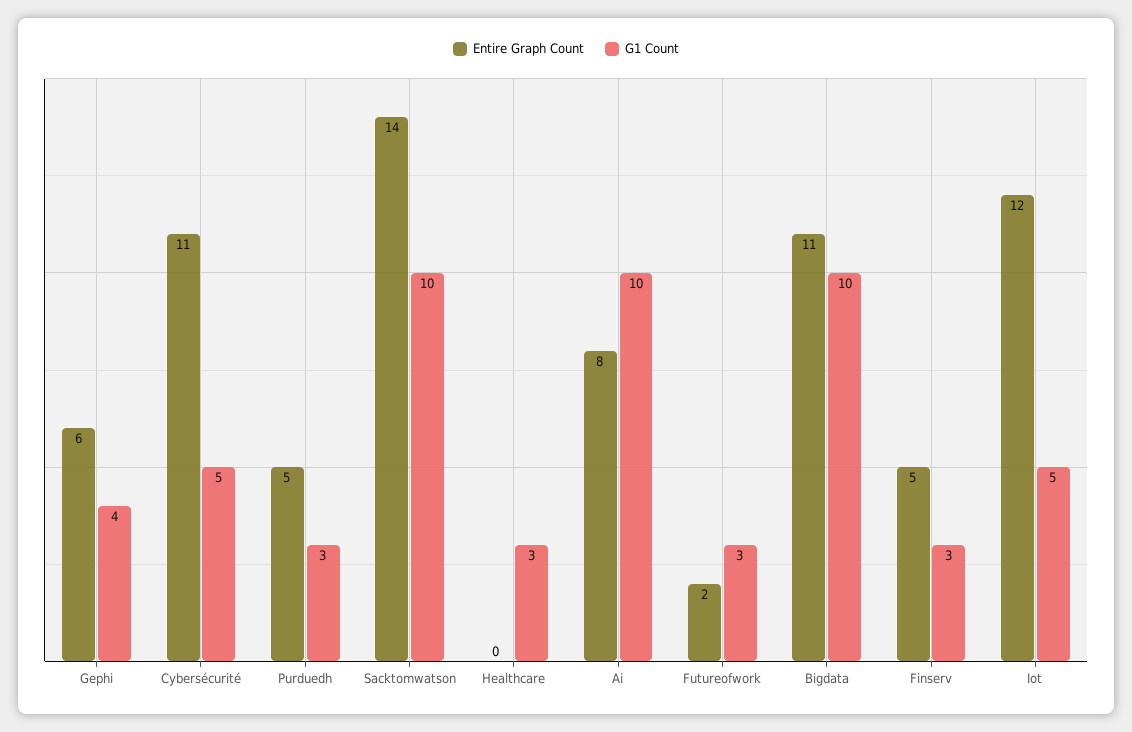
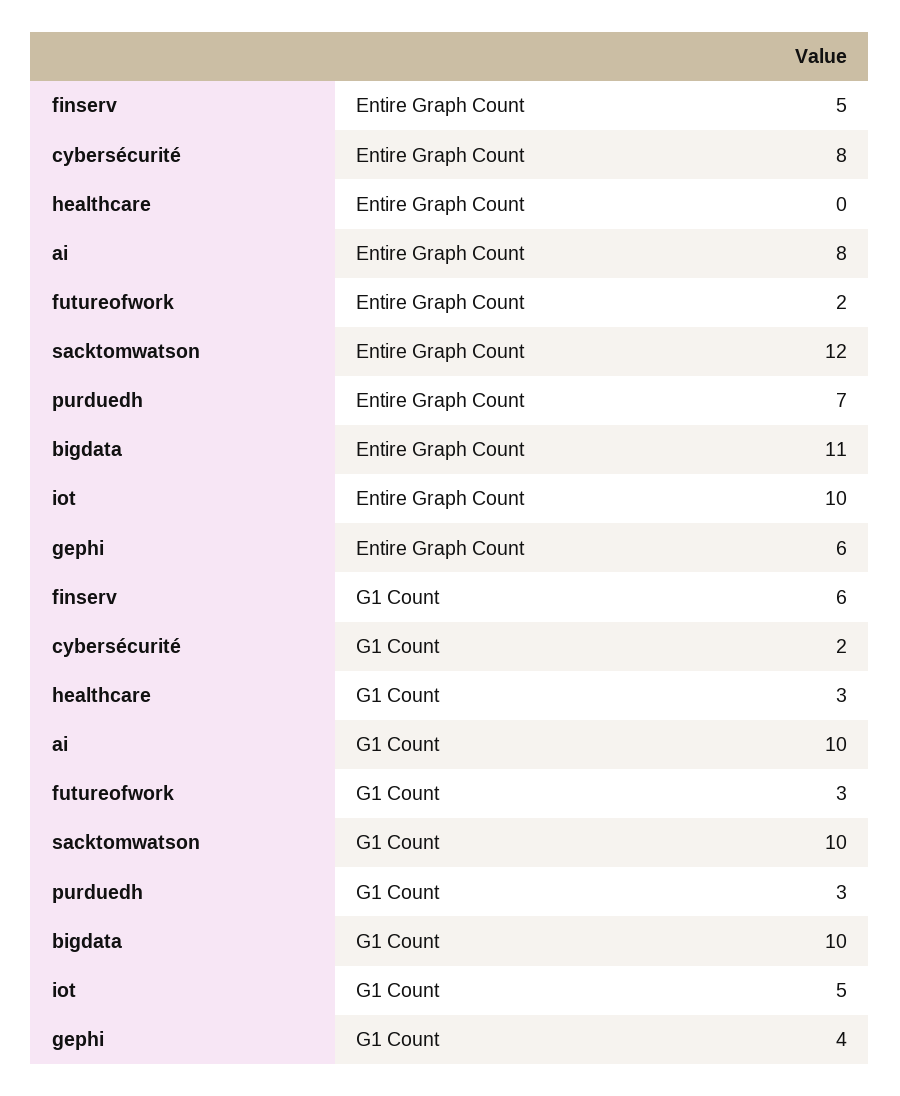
Entire Graph Count, Cybersécurité: 11 -> 8
G1 Count, Cybersécurité: 5 -> 2
Entire Graph Count, Purduedh: 5 -> 7
Entire Graph Count, Sacktomwatson: 14 -> 12
G1 Count, Finserv: 3 -> 6
Entire Graph Count, Iot: 12 -> 10

